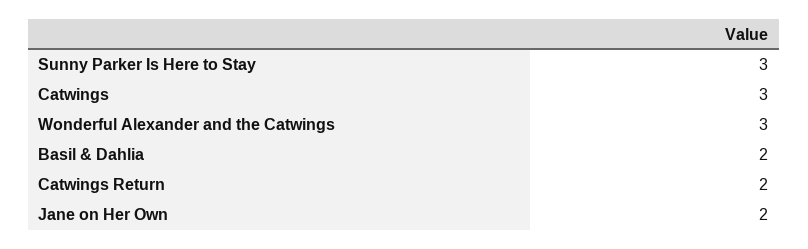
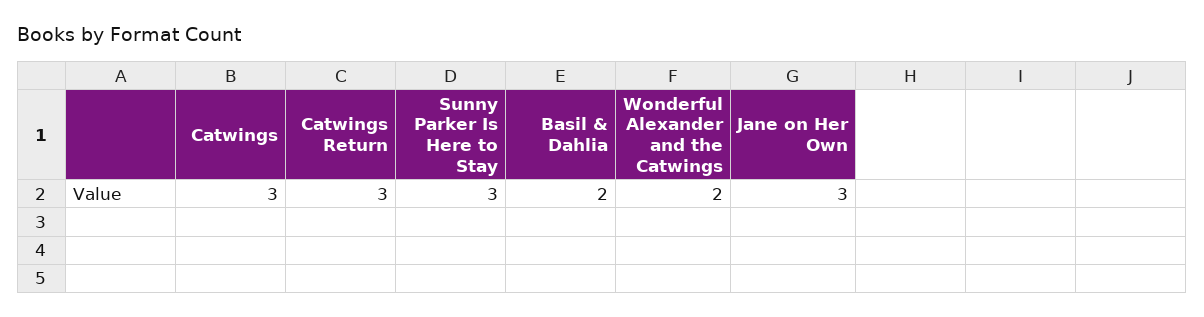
Wonderful Alexander and the Catwings: 3 -> 2
Catwings Return: 2 -> 3
Jane on Her Own: 2 -> 3

